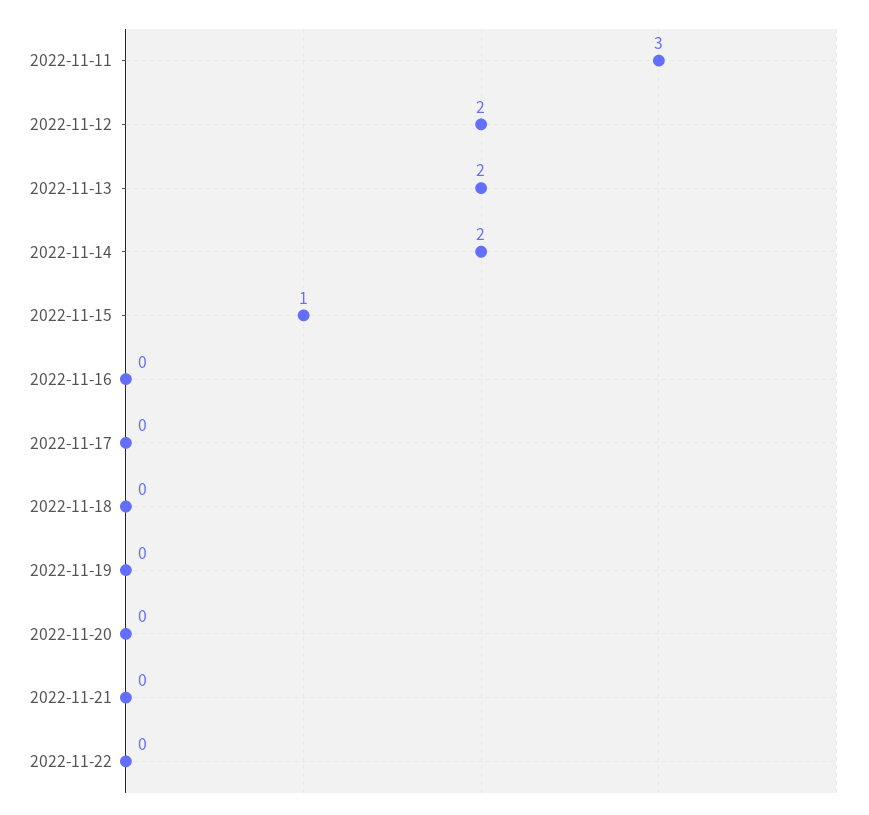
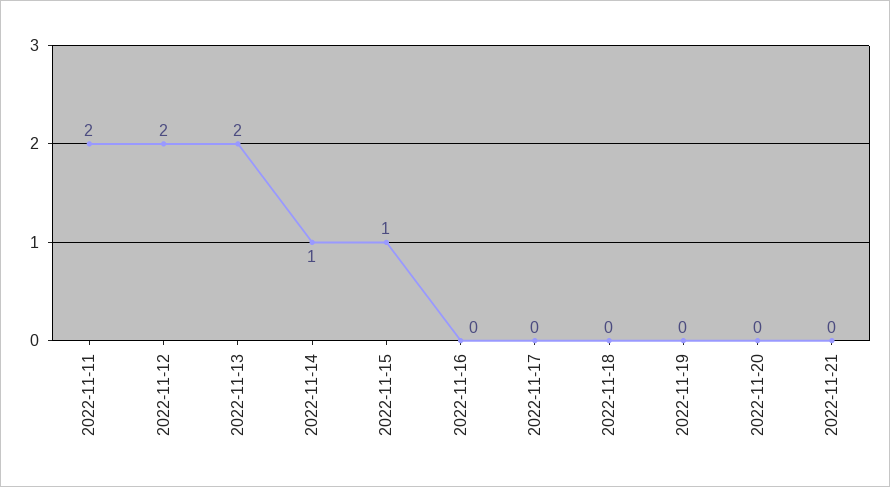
2022-11-11: 3 -> 2
2022-11-14: 2 -> 1
2022-11-22: 0 -> none

